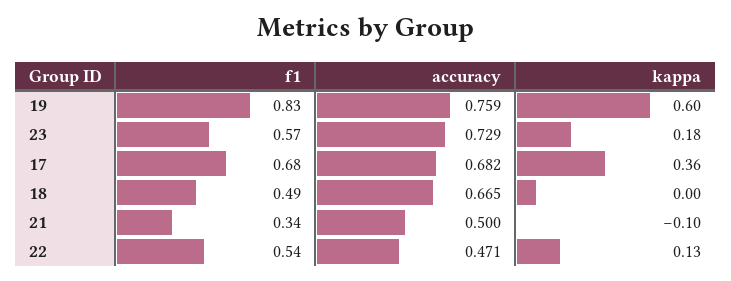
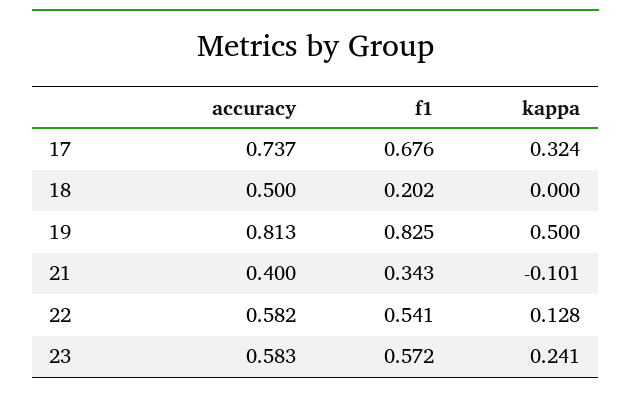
accuracy, 19: 0.759 -> 0.813
kappa, 19: 0.6 -> 0.5
accuracy, 23: 0.729 -> 0.583
kappa, 23: 0.18 -> 0.241
accuracy, 17: 0.682 -> 0.737
kappa, 17: 0.36 -> 0.324
f1, 18: 0.49 -> 0.202
accuracy, 18: 0.665 -> 0.5
accuracy, 21: 0.5 -> 0.4
accuracy, 22: 0.471 -> 0.582

